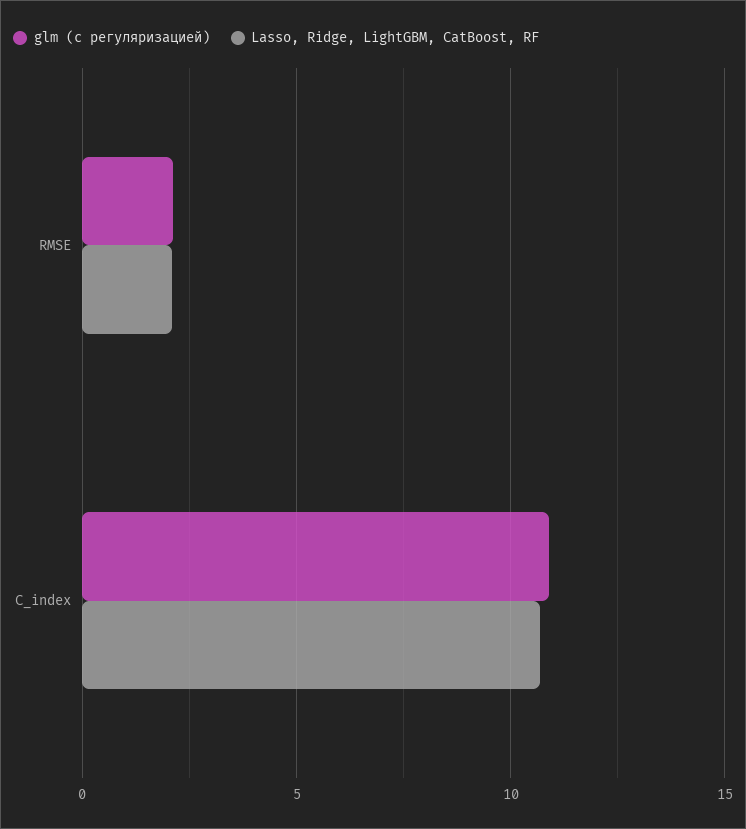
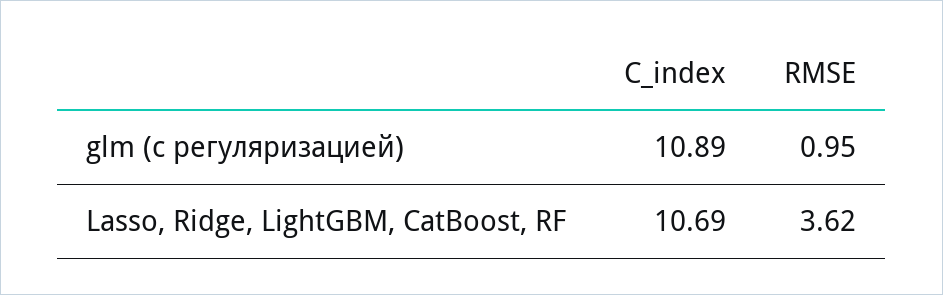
glm (с регуляризацией), RMSE: 2 -> 0.95
Lasso, Ridge, LightGBM, CatBoost, RF, RMSE: 2 -> 3.62

